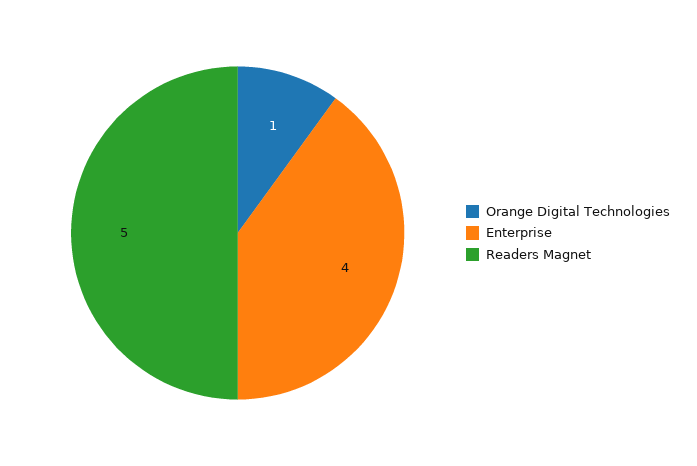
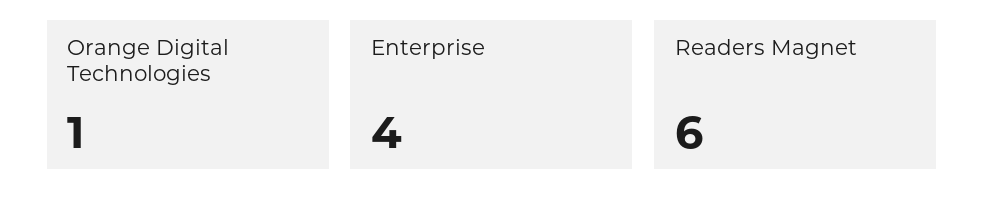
Readers Magnet: 5 -> 6

